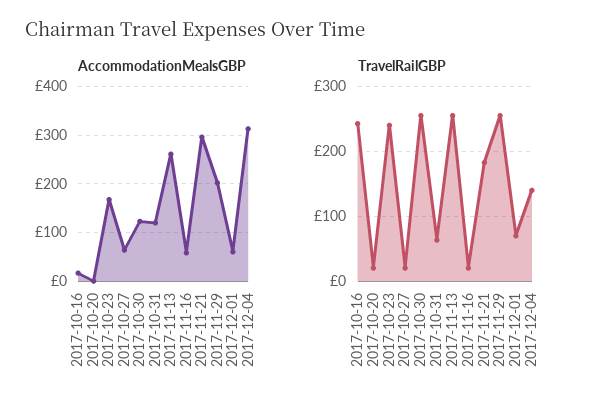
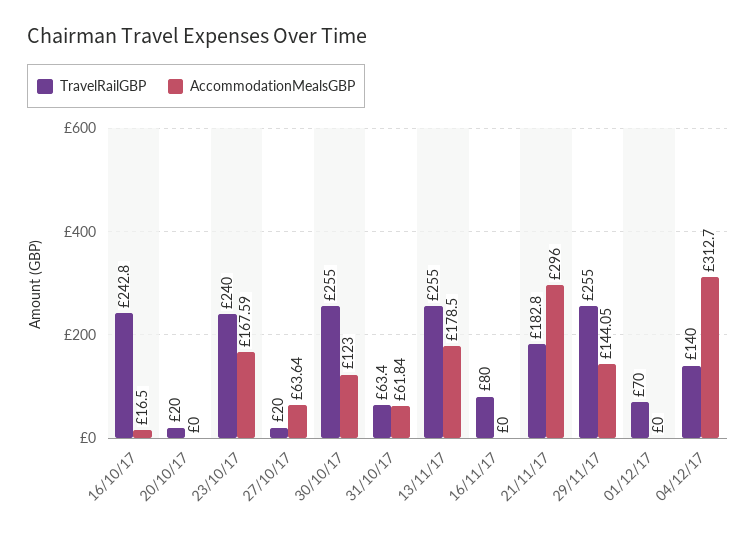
AccommodationMealsGBP, 2017-10-31: 120 -> 61.84
AccommodationMealsGBP, 2017-11-13: 260 -> 178.5
AccommodationMealsGBP, 2017-11-16: 60 -> 0
AccommodationMealsGBP, 2017-11-29: 200 -> 144.05
AccommodationMealsGBP, 2017-12-01: 60 -> 0
TravelRailGBP, 2017-11-16: 20 -> 80

